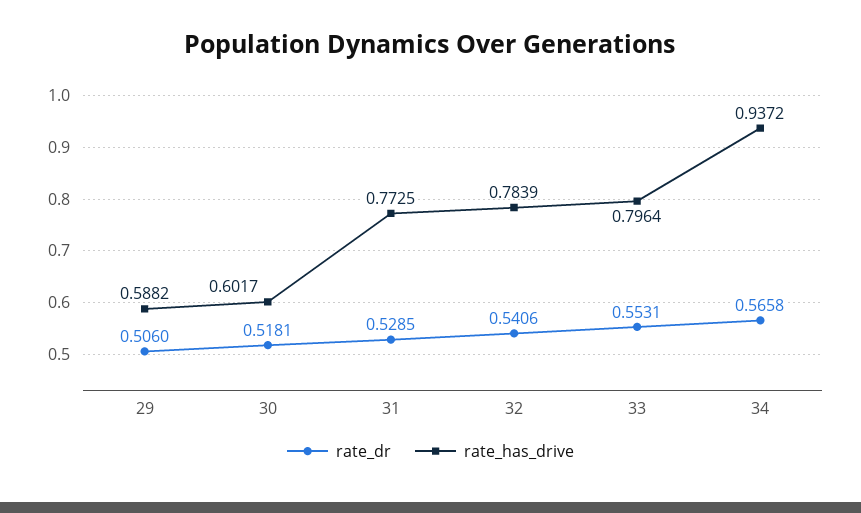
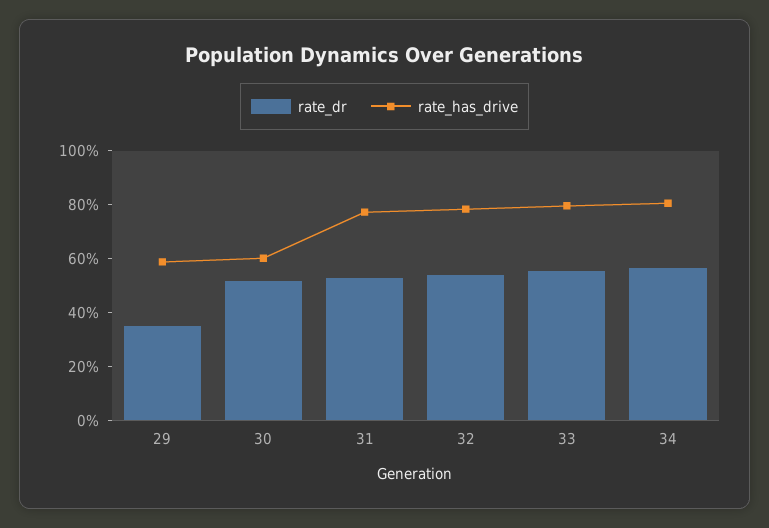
rate_dr, 29: 0.506 -> 0.35
rate_has_drive, 34: 0.9372 -> 0.8

